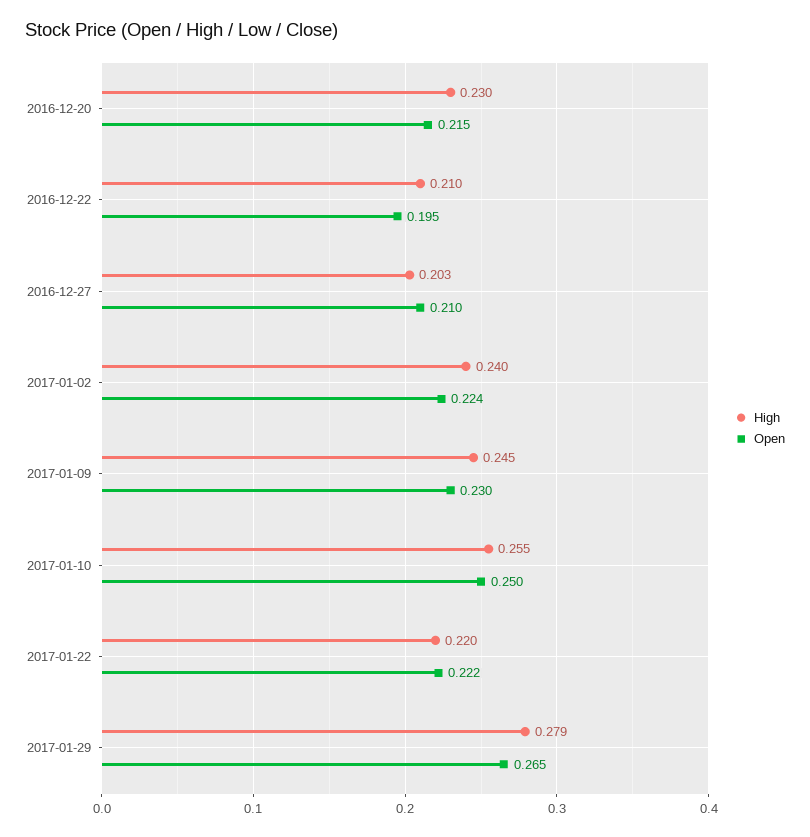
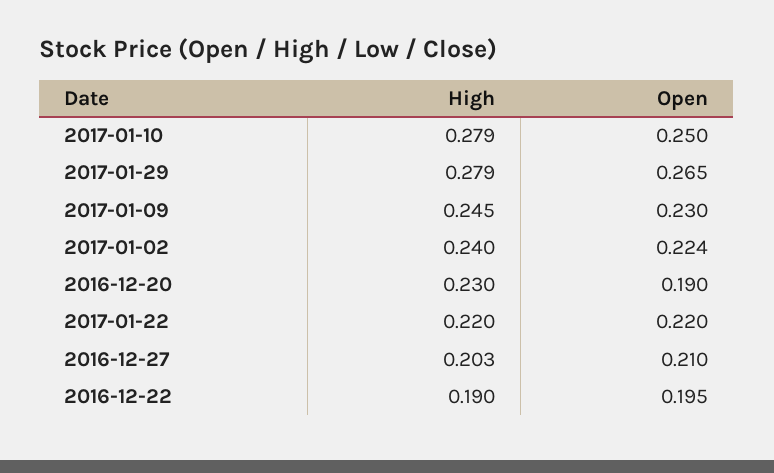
Open, 2016-12-20: 0.215 -> 0.19
High, 2016-12-22: 0.21 -> 0.19
High, 2017-01-10: 0.255 -> 0.279
Open, 2017-01-22: 0.222 -> 0.22

